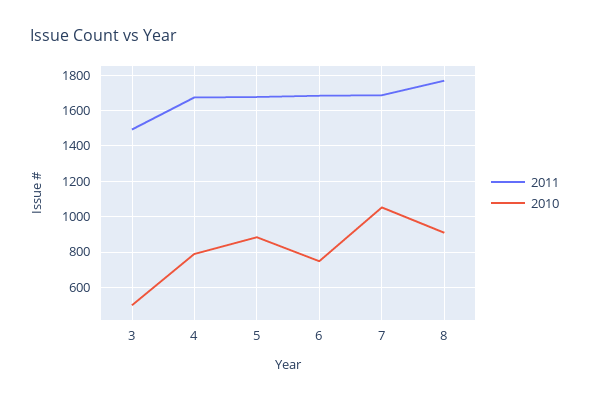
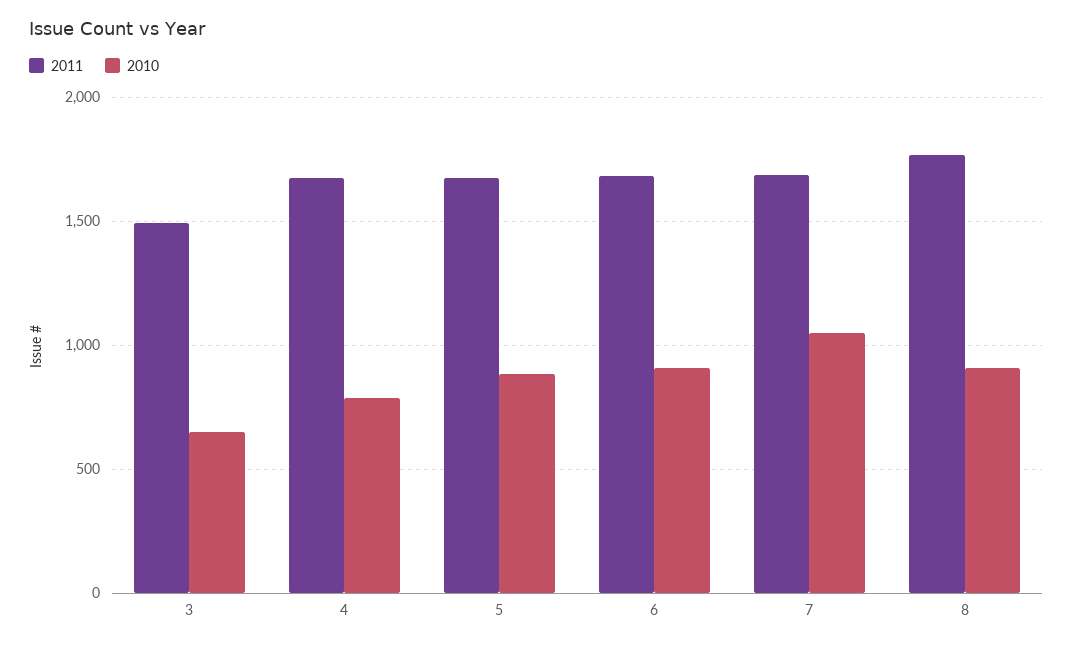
2010, 3: 500 -> 650
2010, 6: 750 -> 900

